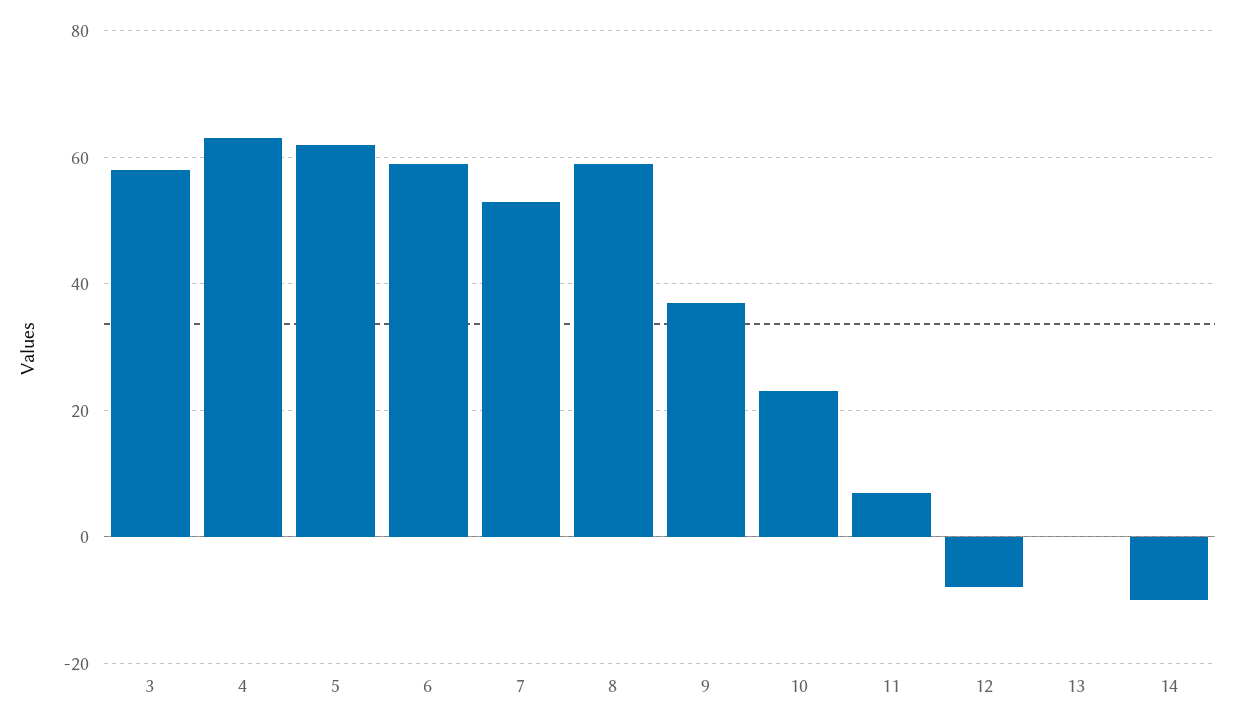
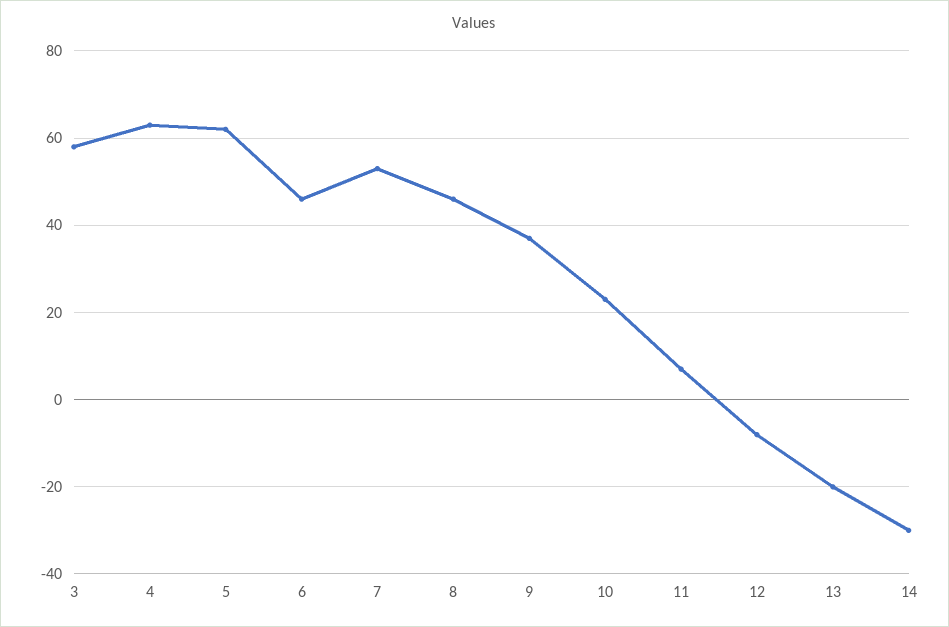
6: 60 -> 45
8: 60 -> 45
13: 0 -> -20
14: -10 -> -30

